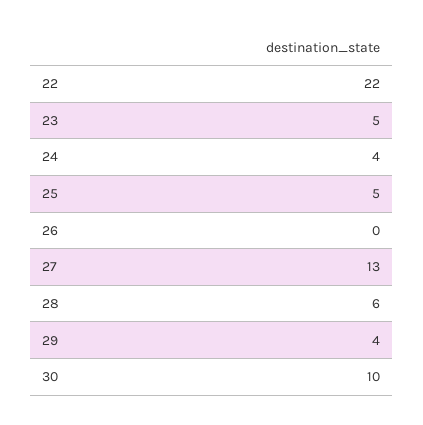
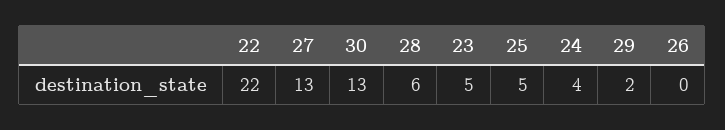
29: 4 -> 2
30: 10 -> 13

